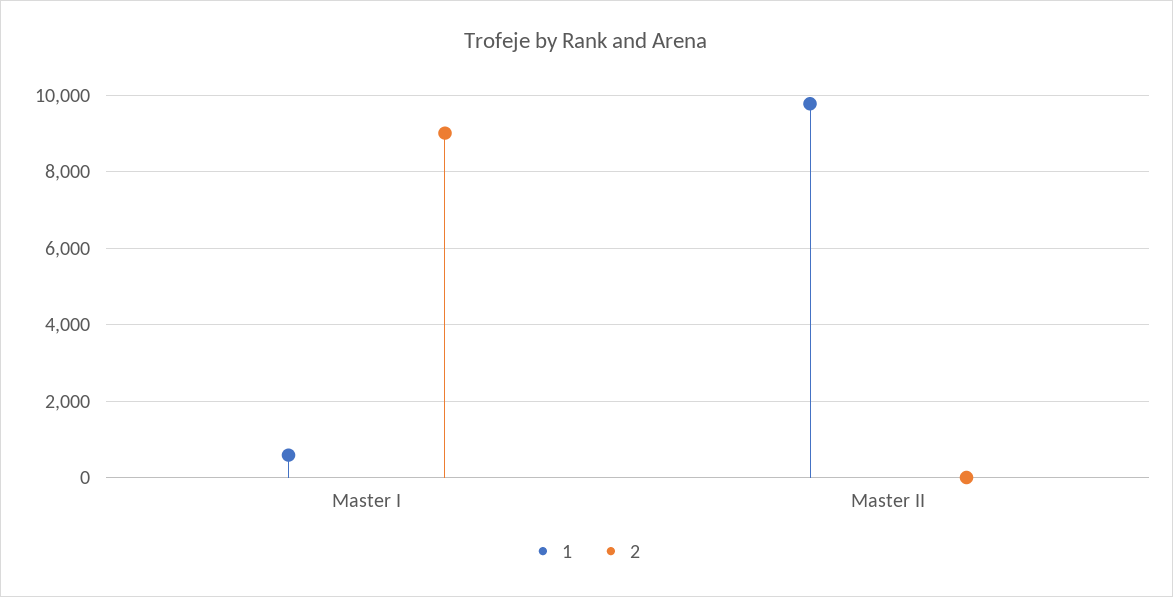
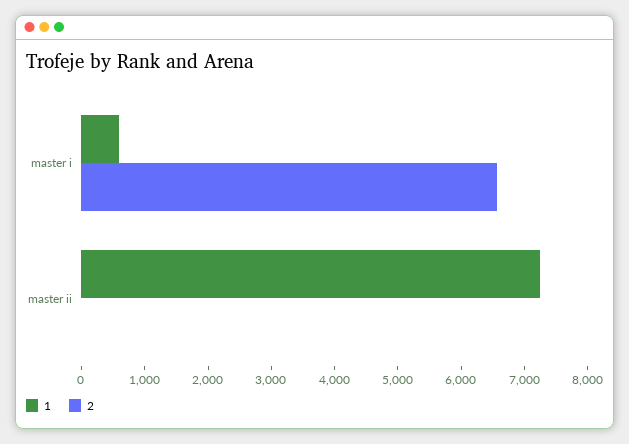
2, Master I: 9000 -> 6600
1, Master II: 9800 -> 7200

